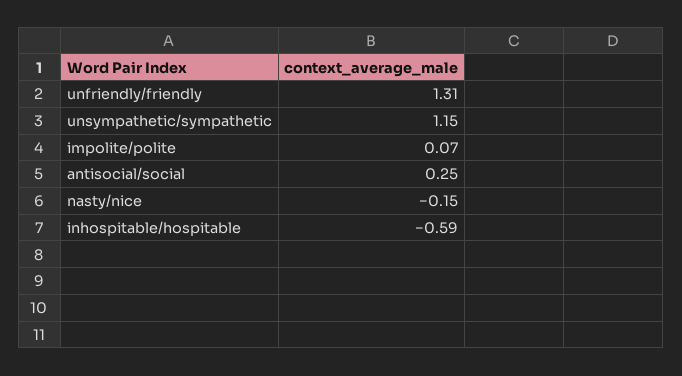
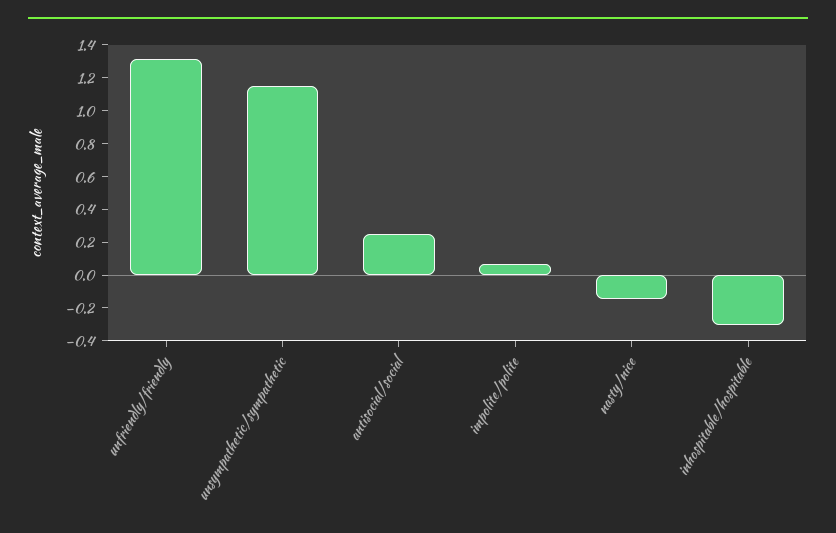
inhospitable/hospitable: -0.59 -> -0.3

